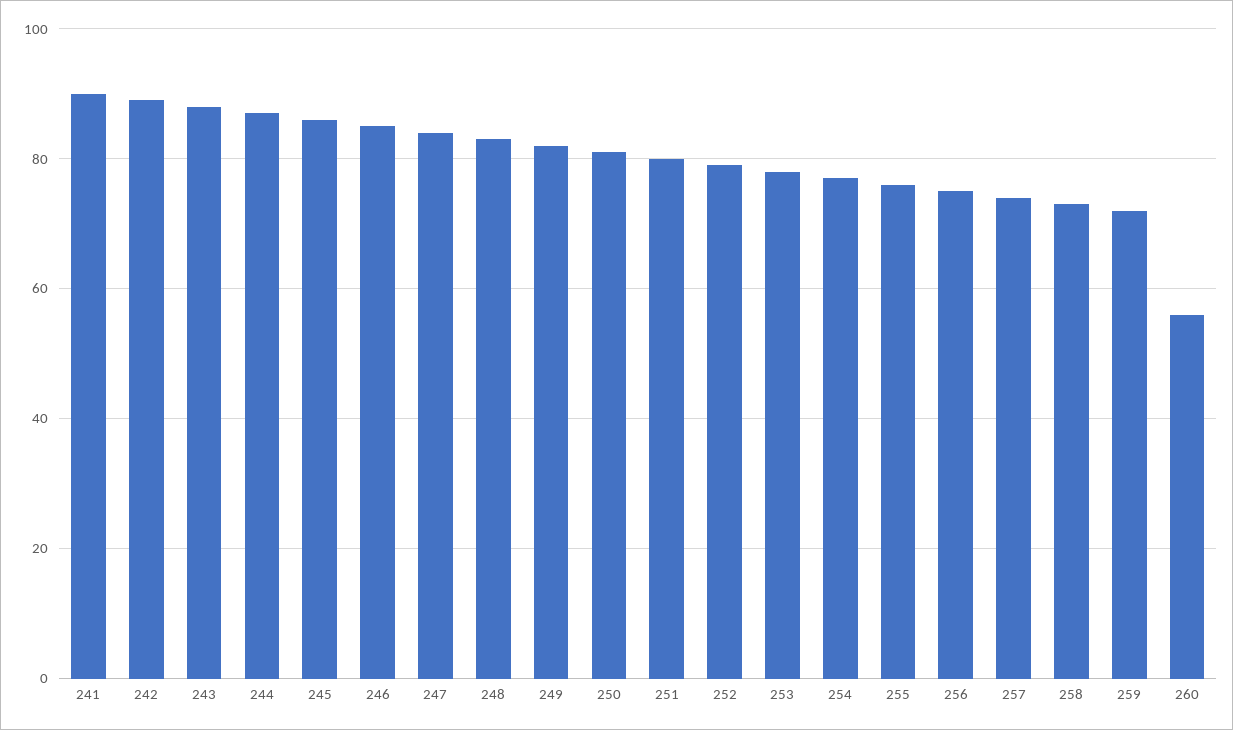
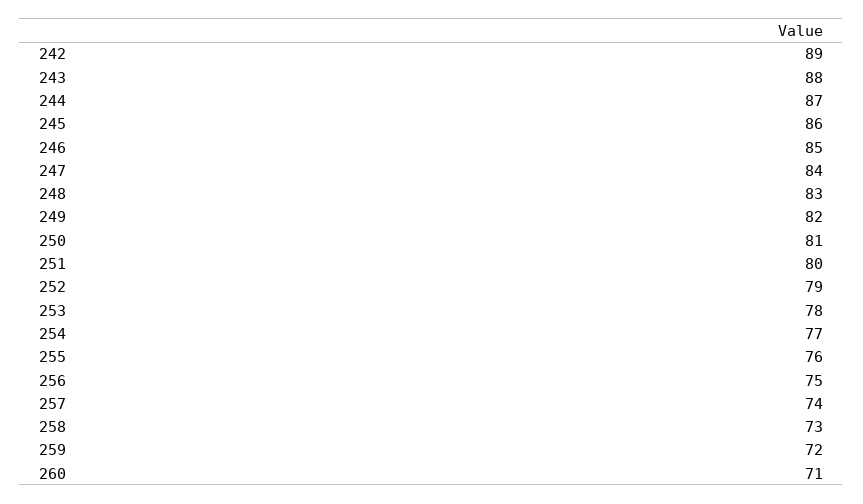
241: 90 -> none
260: 55 -> 71

